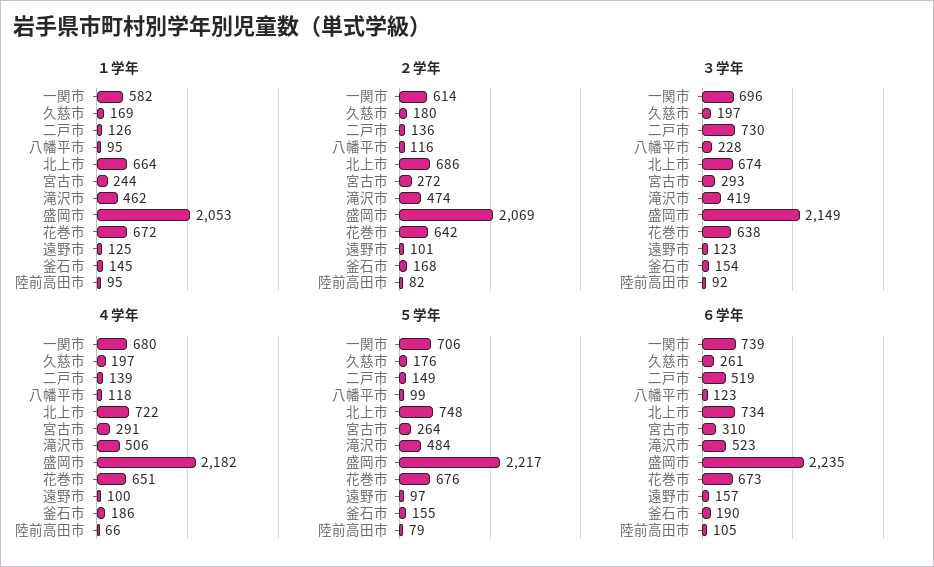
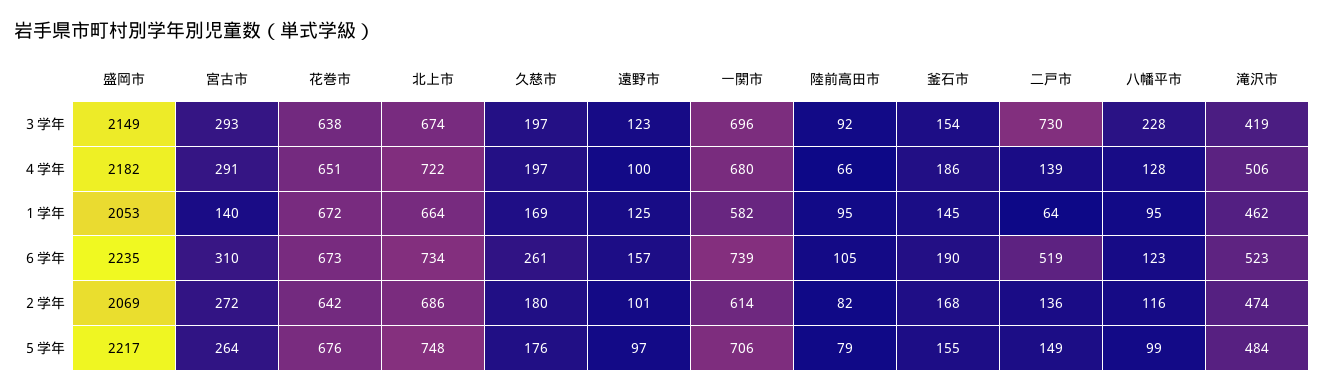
１学年, 二戸市: 126 -> 64
１学年, 宮古市: 244 -> 140
４学年, 八幡平市: 118 -> 128

